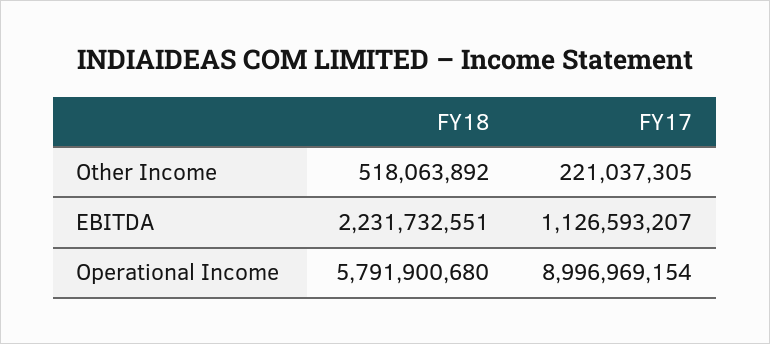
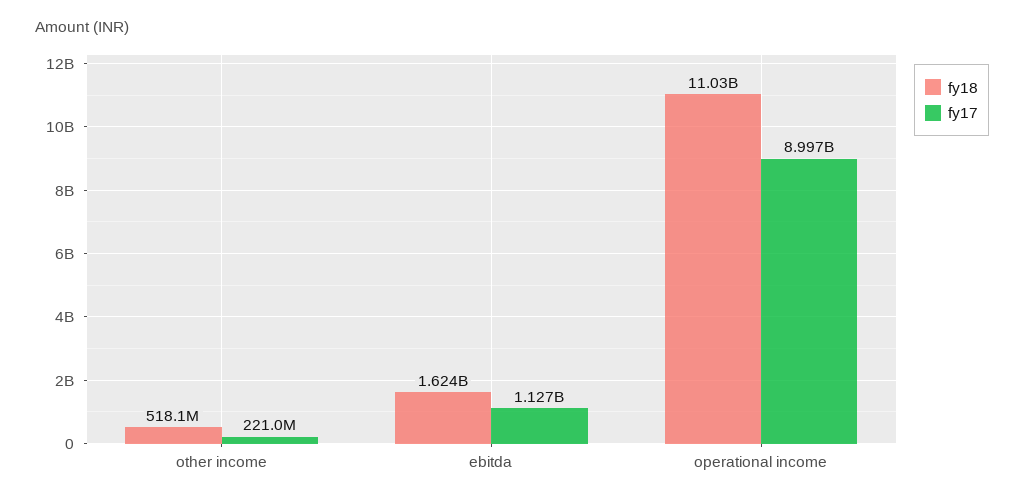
FY18, EBITDA: 2231732551 -> 1624000000
FY18, Operational Income: 5791900680 -> 11030000000

